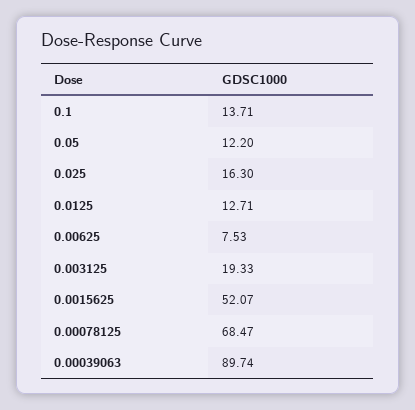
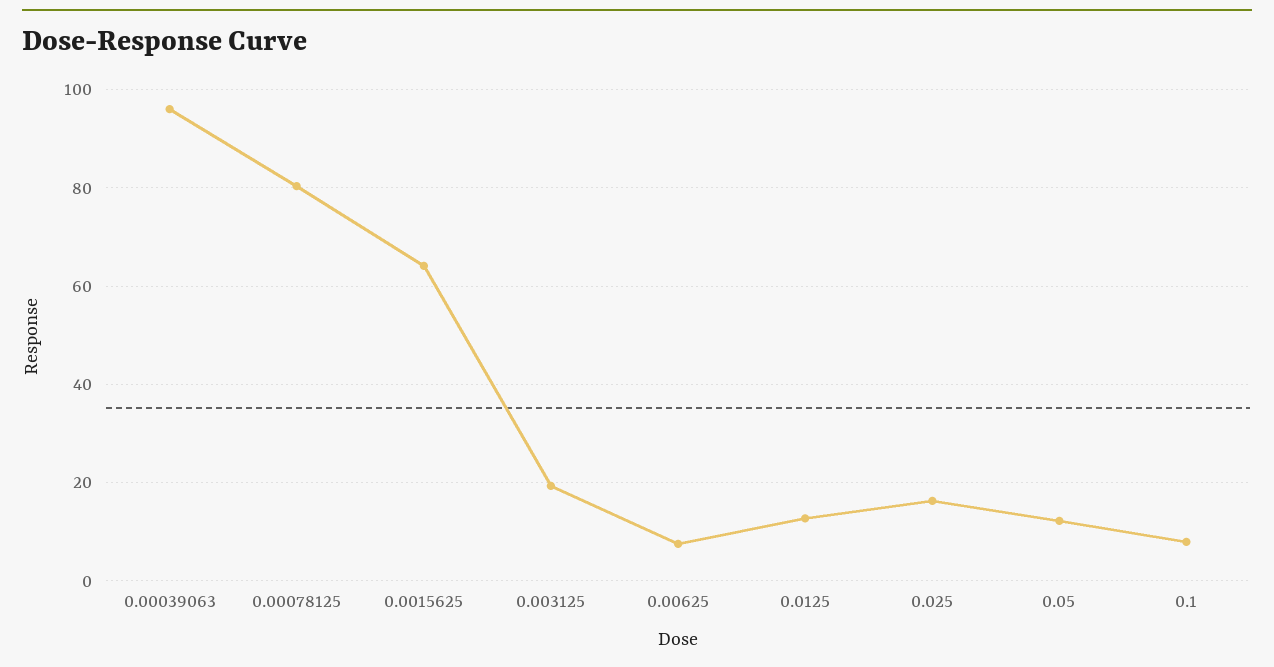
0.1: 13.71 -> 8
0.0015625: 52.07 -> 64
0.00078125: 68.47 -> 80
0.00039063: 89.74 -> 96

